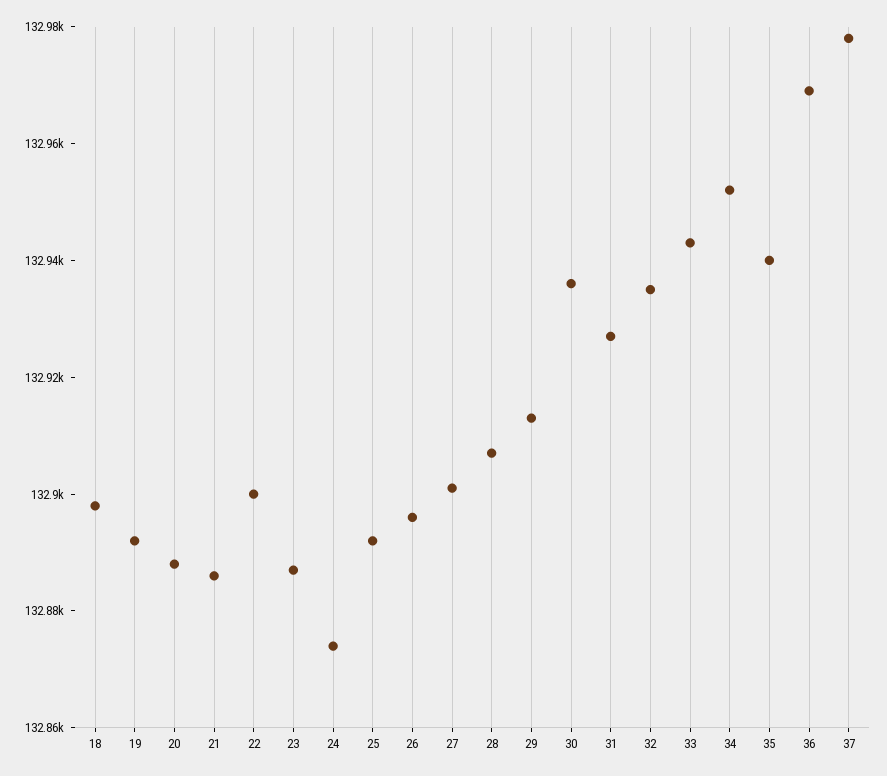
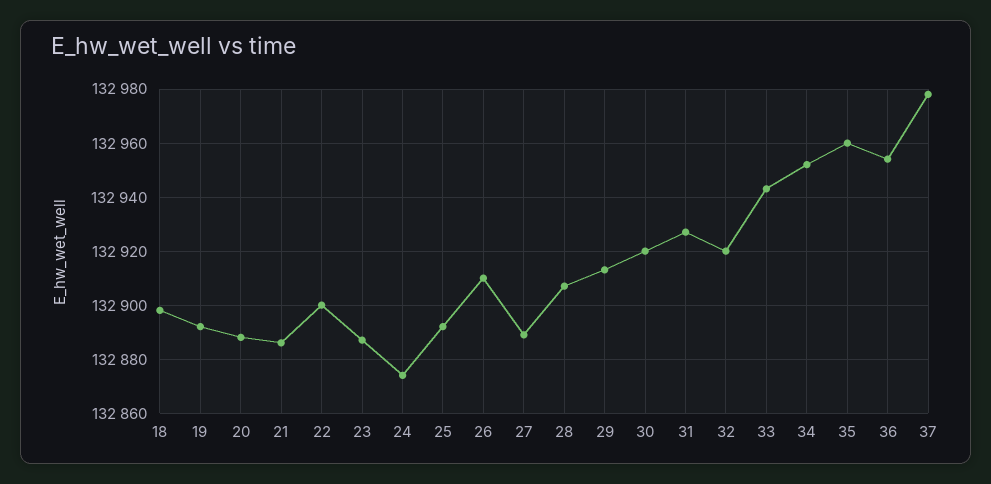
26: 132895 -> 132910
27: 132900 -> 132890
30: 132935 -> 132920
32: 132935 -> 132920
35: 132940 -> 132960
36: 132970 -> 132955

